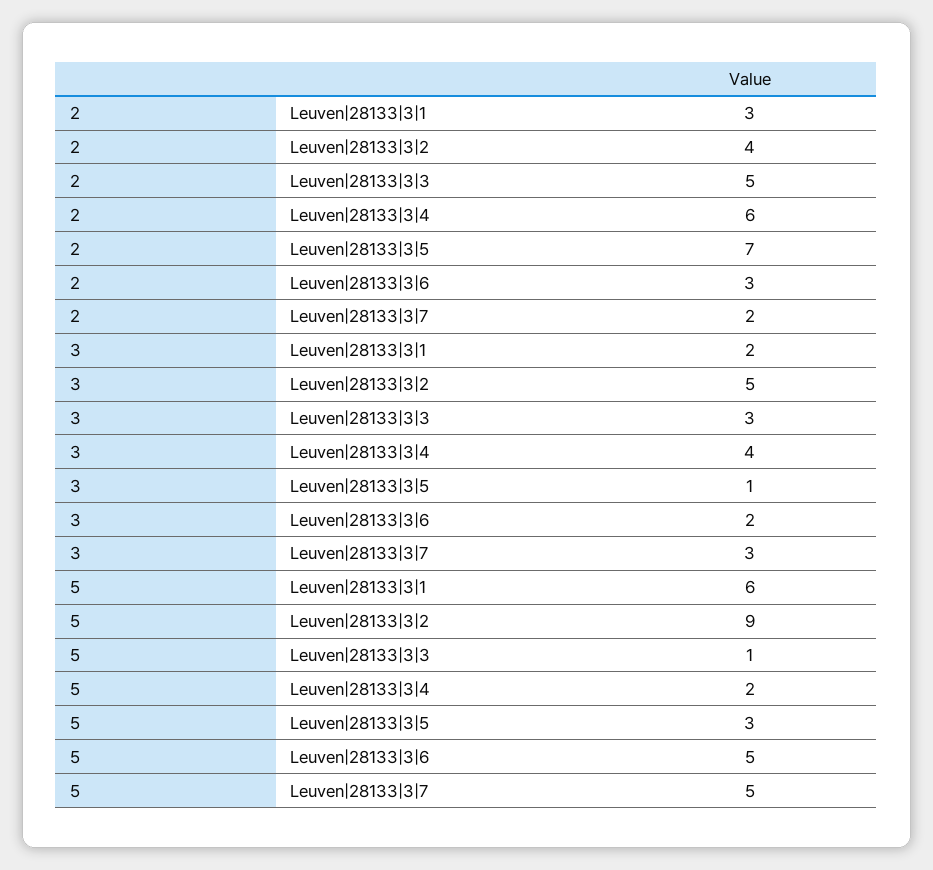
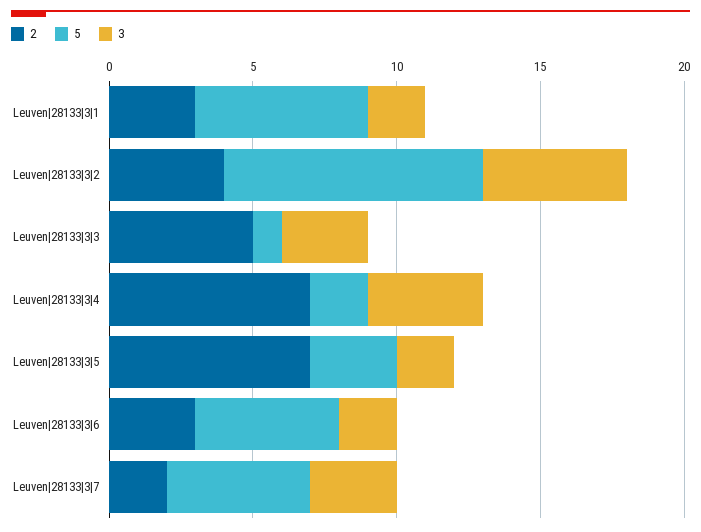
2, Leuven|28133|3|4: 6 -> 7
3, Leuven|28133|3|5: 1 -> 2

